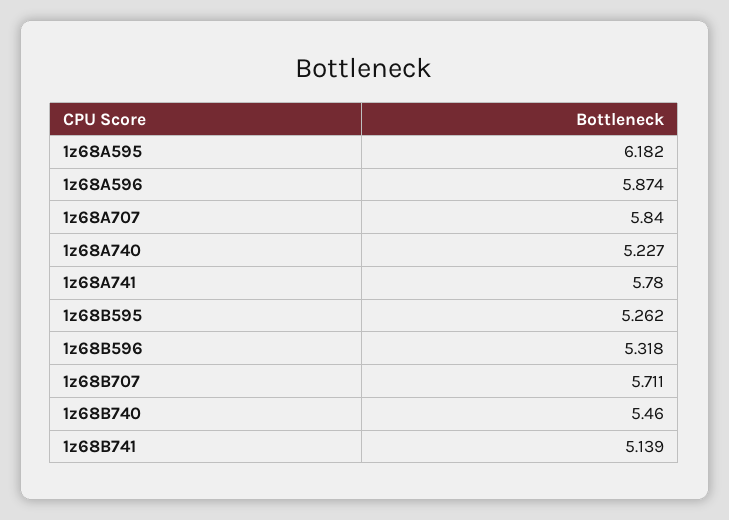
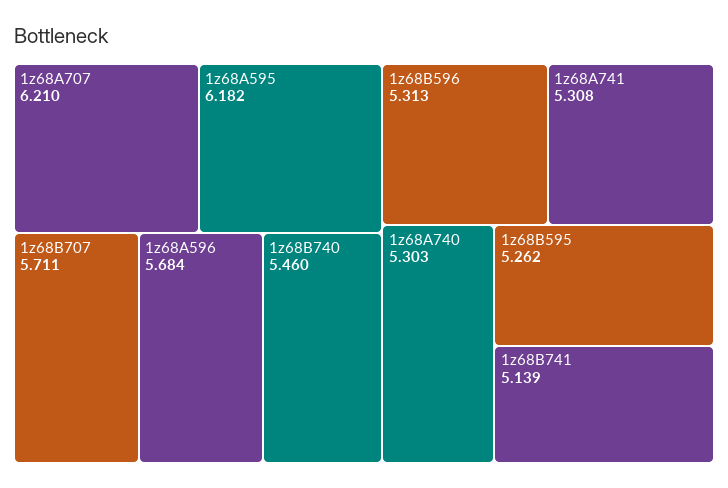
1z68A596: 5.874 -> 5.684
1z68A707: 5.84 -> 6.21
1z68A740: 5.227 -> 5.303
1z68A741: 5.78 -> 5.308
1z68B596: 5.318 -> 5.313

